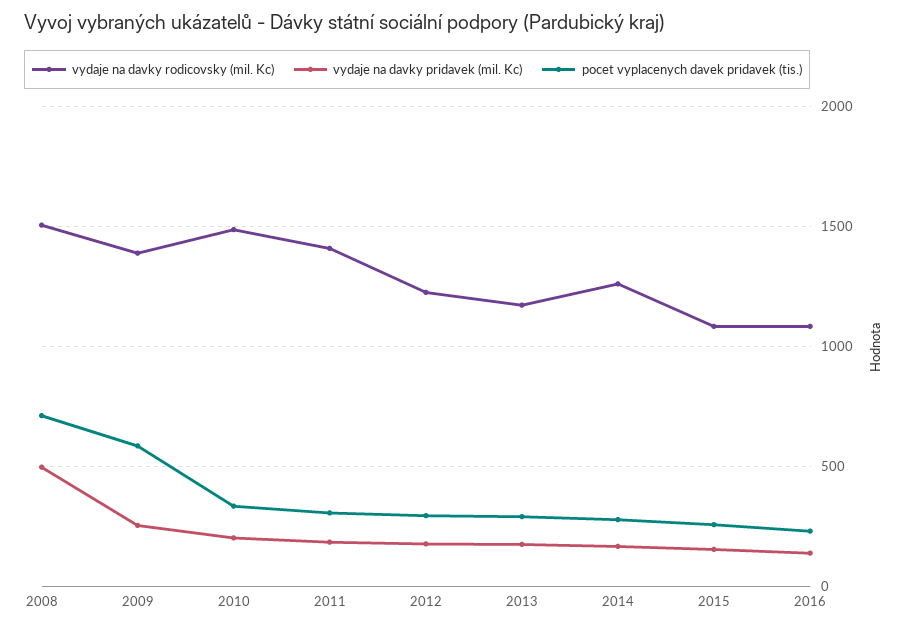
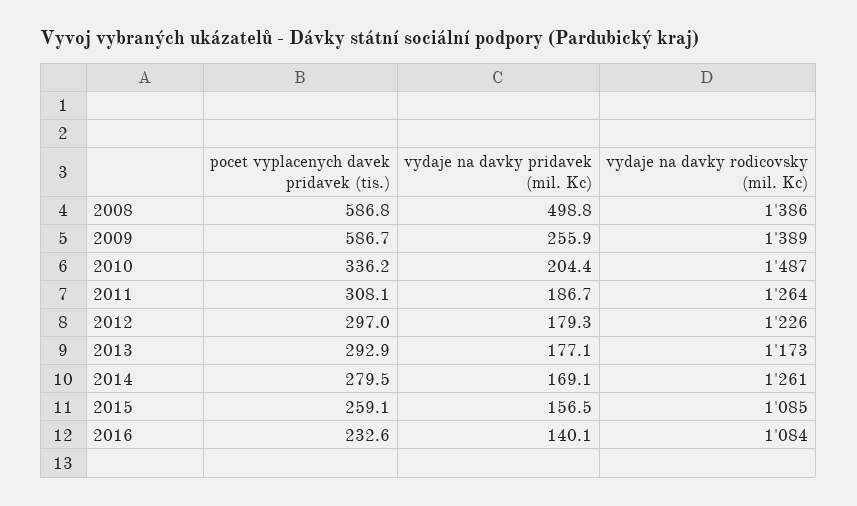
vydaje na davky rodicovsky (mil. Kc), 2008: 1500 -> 1386
pocet vyplacenych davek pridavek (tis.), 2008: 700 -> 586.8
vydaje na davky rodicovsky (mil. Kc), 2011: 1400 -> 1264

